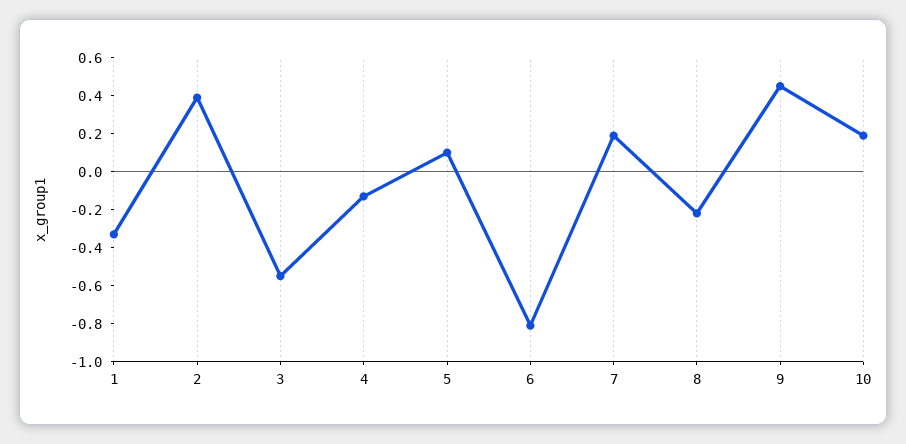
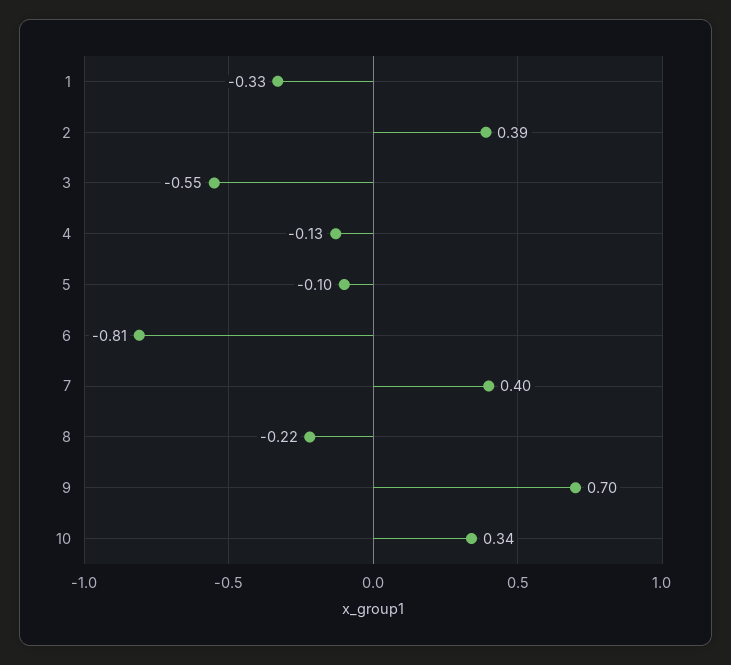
5: 0.1 -> -0.1
7: 0.2 -> 0.4
9: 0.45 -> 0.7
10: 0.2 -> 0.34

